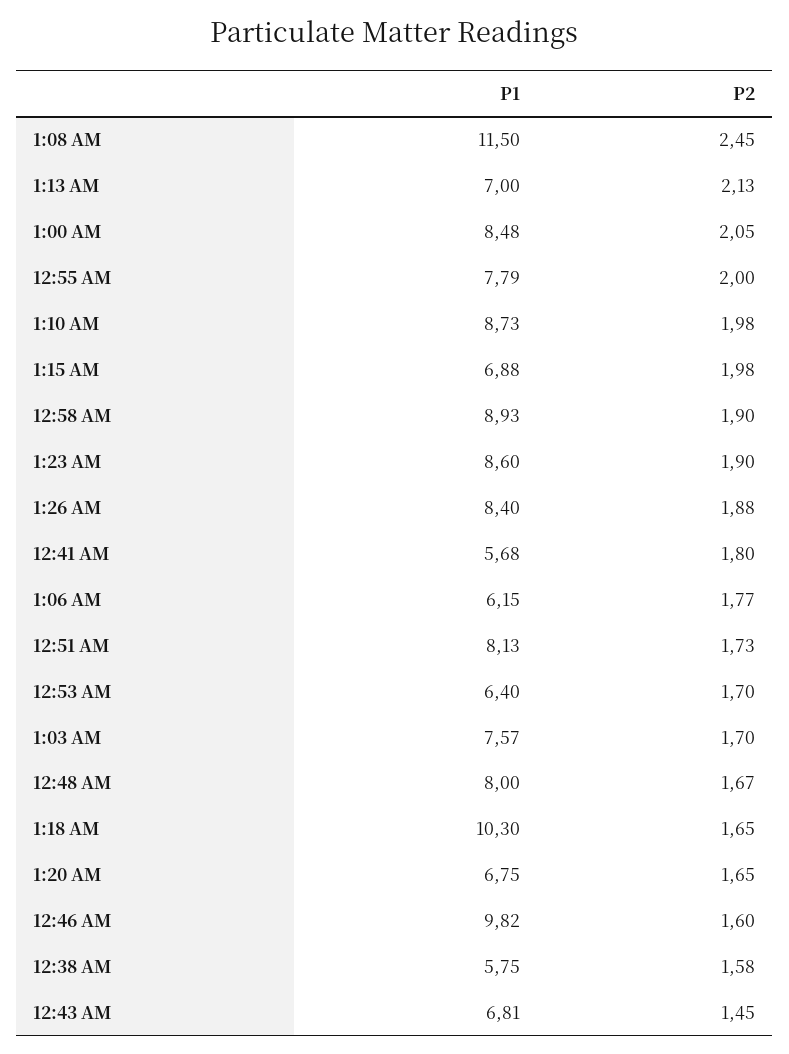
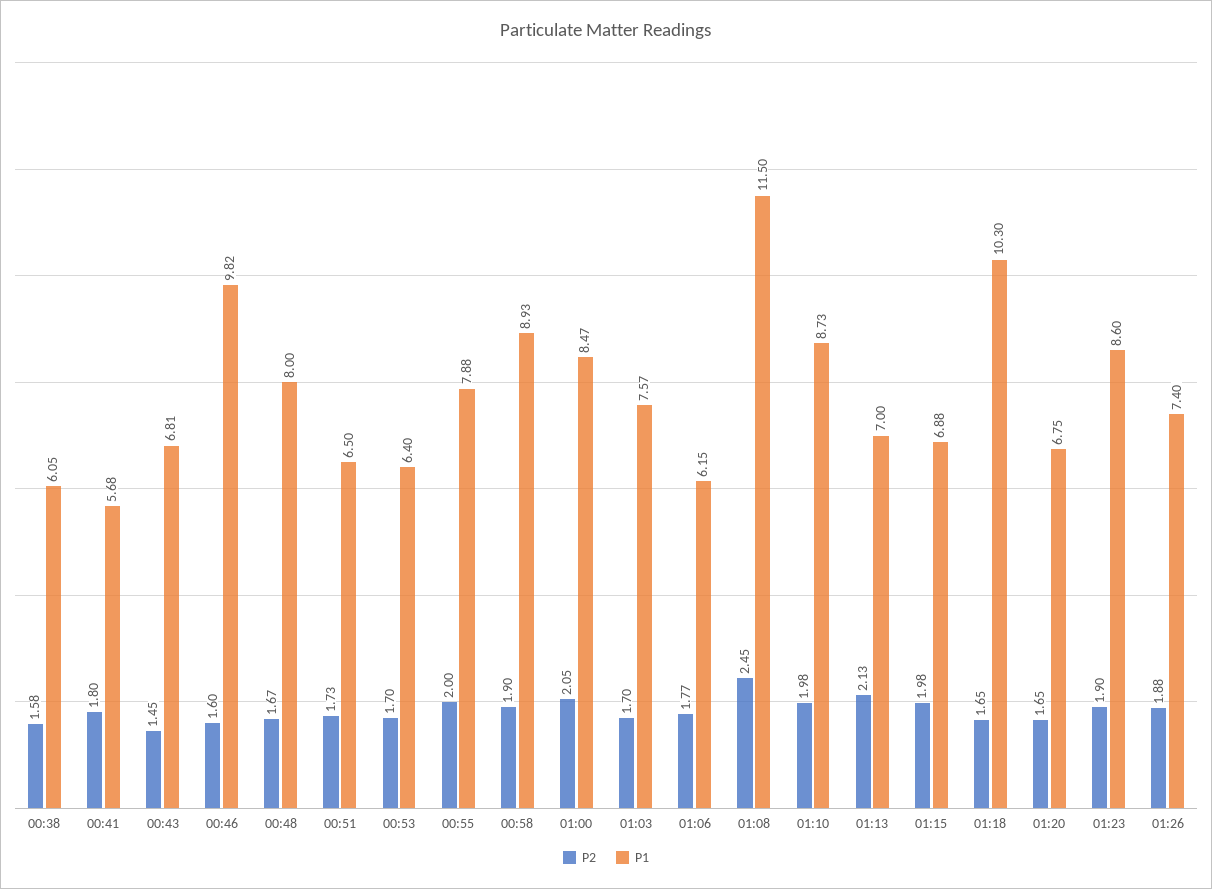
P1, 1:00 AM: 8.48 -> 8.47
P1, 12:55 AM: 7.79 -> 7.88
P1, 1:26 AM: 8.4 -> 7.4
P1, 12:51 AM: 8.13 -> 6.5
P1, 12:38 AM: 5.75 -> 6.05

